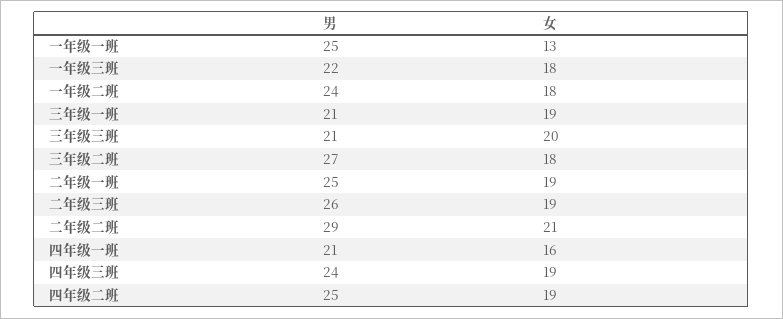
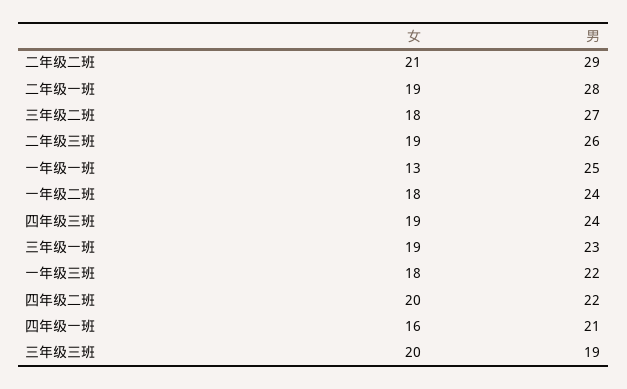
男, 三年级一班: 21 -> 23
男, 三年级三班: 21 -> 19
男, 二年级一班: 25 -> 28
男, 四年级二班: 25 -> 22
女, 四年级二班: 19 -> 20

